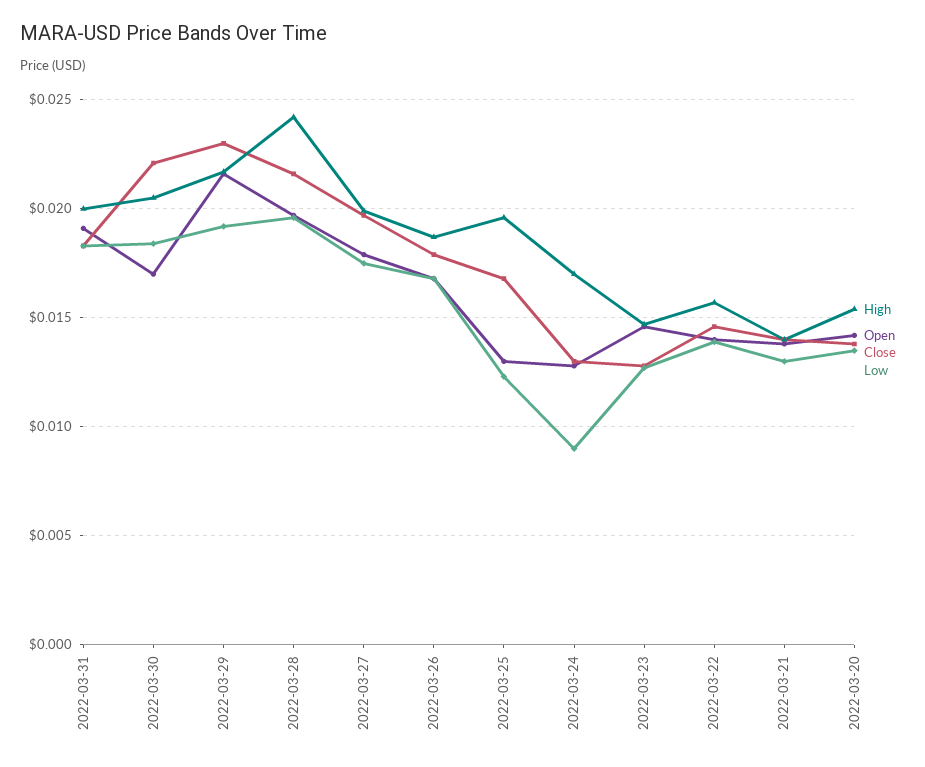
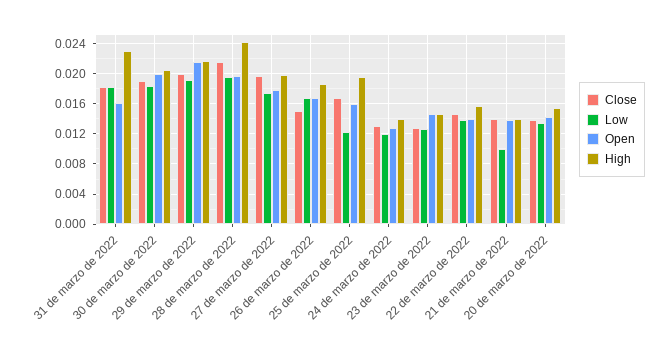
High, 2022-03-31: 0.02 -> 0.023
Open, 2022-03-31: 0.019 -> 0.016
Open, 2022-03-30: 0.017 -> 0.02
Close, 2022-03-30: 0.022 -> 0.019
Close, 2022-03-29: 0.023 -> 0.02
Close, 2022-03-26: 0.018 -> 0.015
Open, 2022-03-25: 0.013 -> 0.016
High, 2022-03-24: 0.017 -> 0.014
Low, 2022-03-24: 0.009 -> 0.012
Low, 2022-03-21: 0.013 -> 0.01

